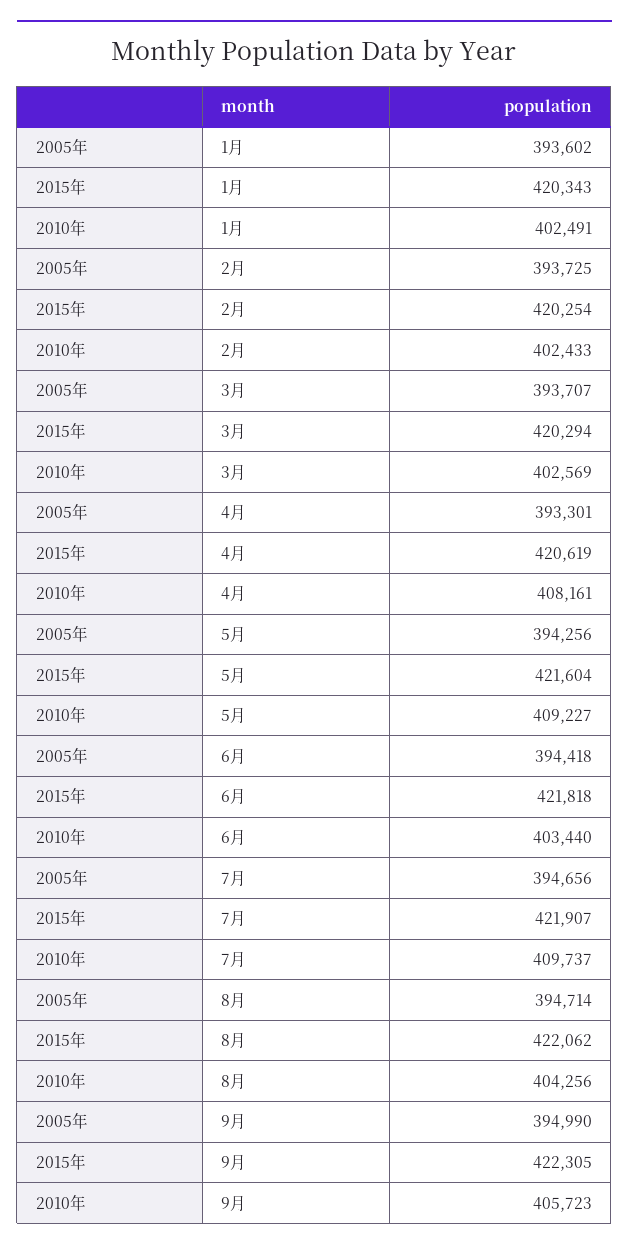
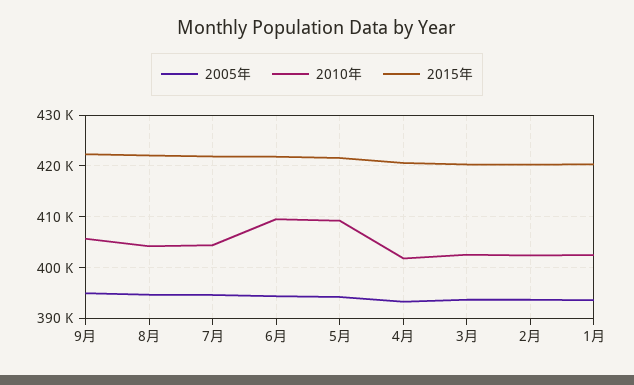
2010年, 4月: 408161 -> 402000
2010年, 6月: 403440 -> 410000
2010年, 7月: 409737 -> 404000

